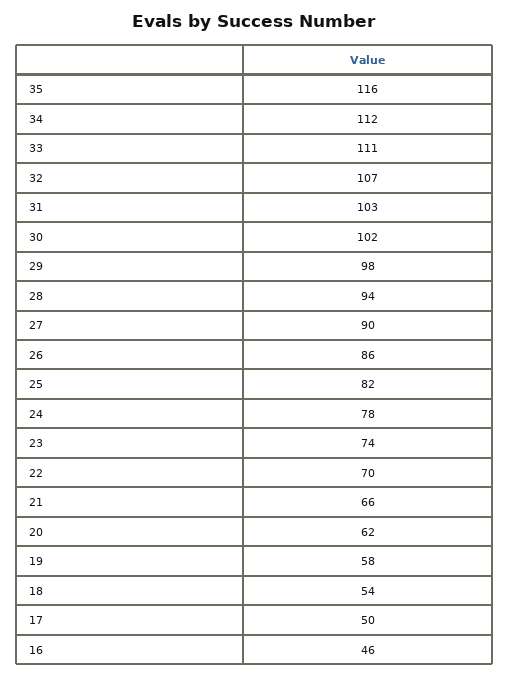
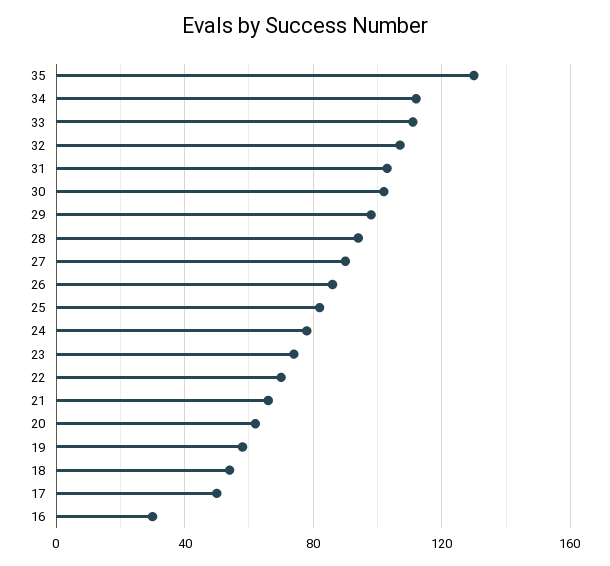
35: 116 -> 130
16: 46 -> 30

